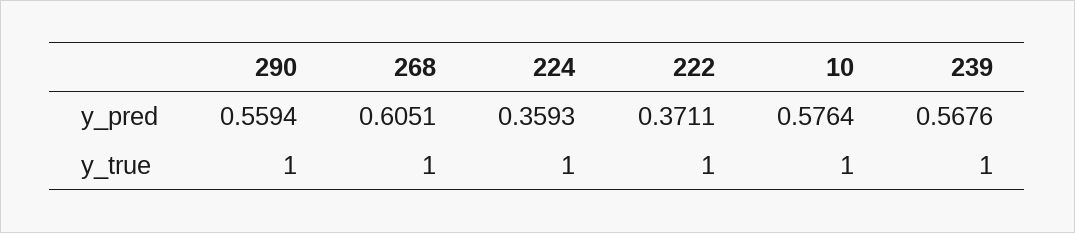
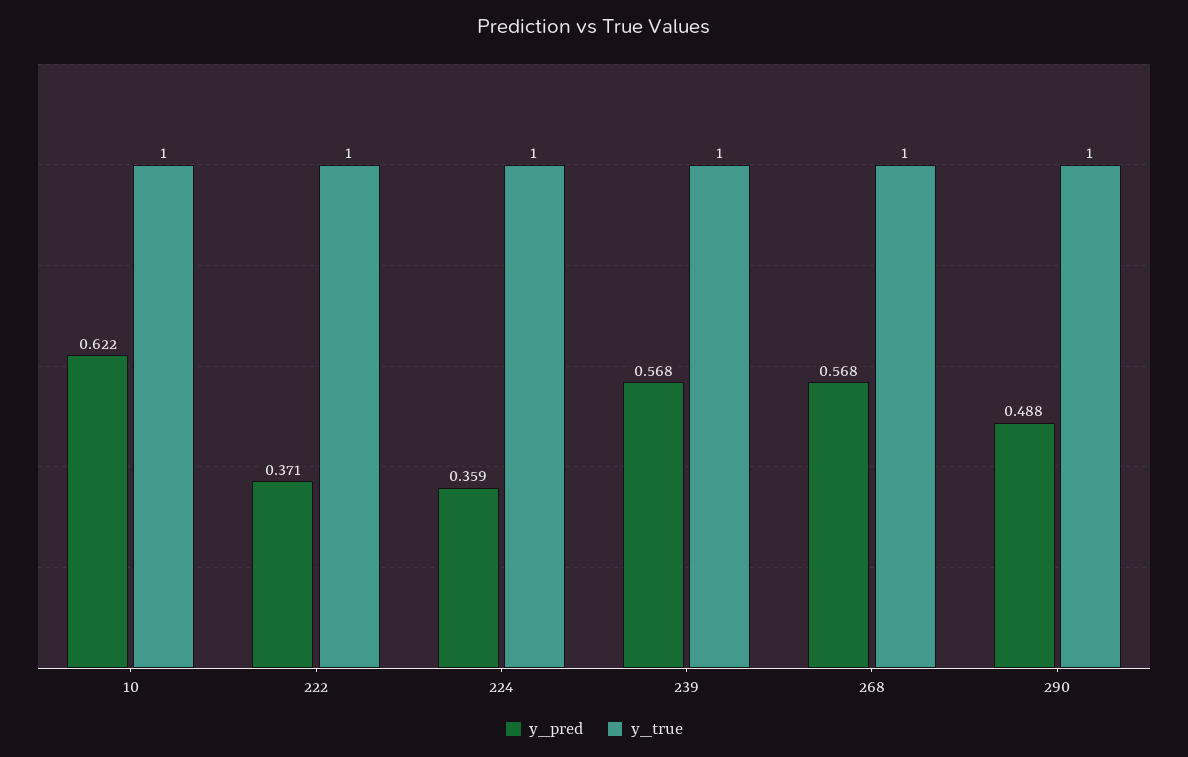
y_pred, 290: 0.5594 -> 0.488
y_pred, 268: 0.6051 -> 0.568
y_pred, 10: 0.5764 -> 0.622

